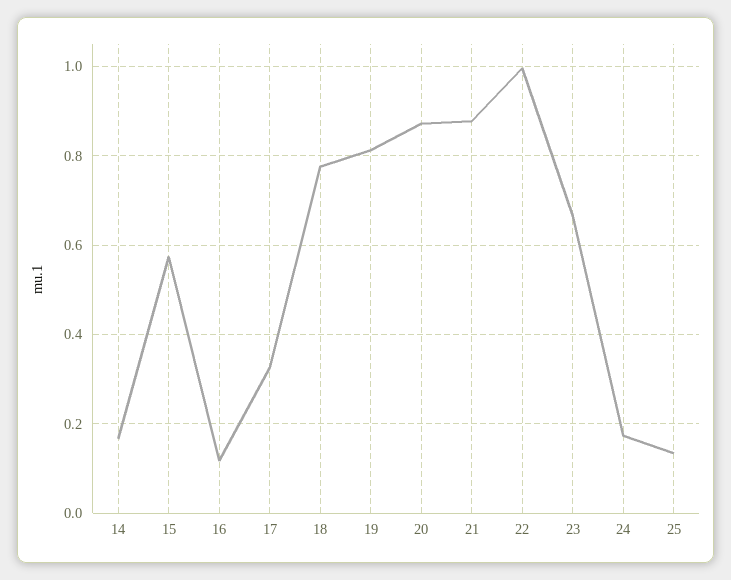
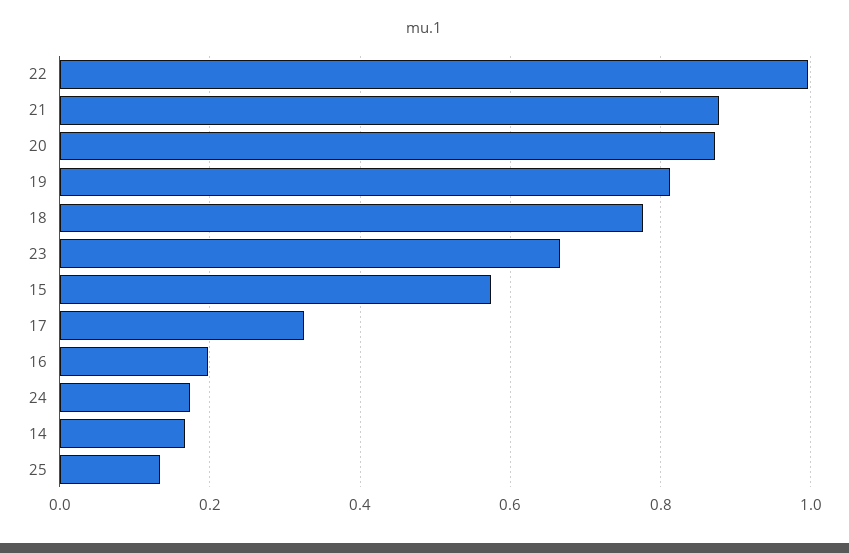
16: 0.12 -> 0.2

